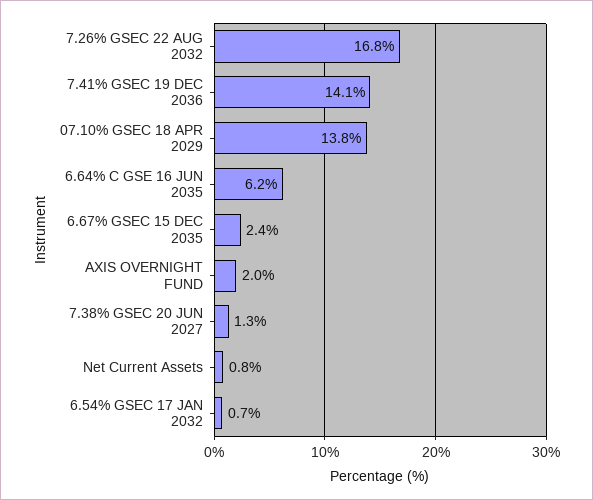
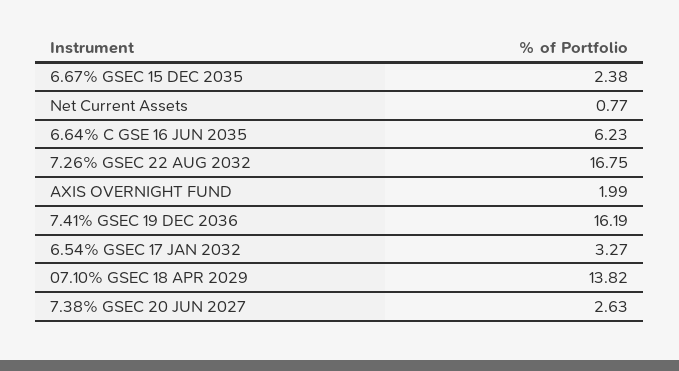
7.41% GSEC 19 DEC 2036: 14.1 -> 16.19
7.38% GSEC 20 JUN 2027: 1.3 -> 2.63
6.54% GSEC 17 JAN 2032: 0.7 -> 3.27

